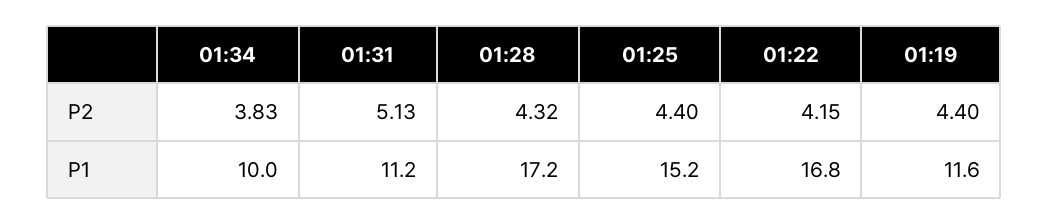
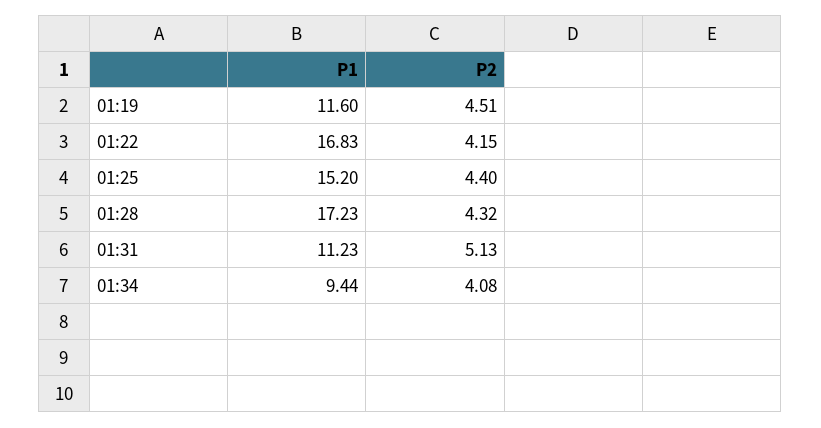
01:34, P2: 3.83 -> 4.08
01:19, P2: 4.4 -> 4.51
01:34, P1: 10 -> 9.44

